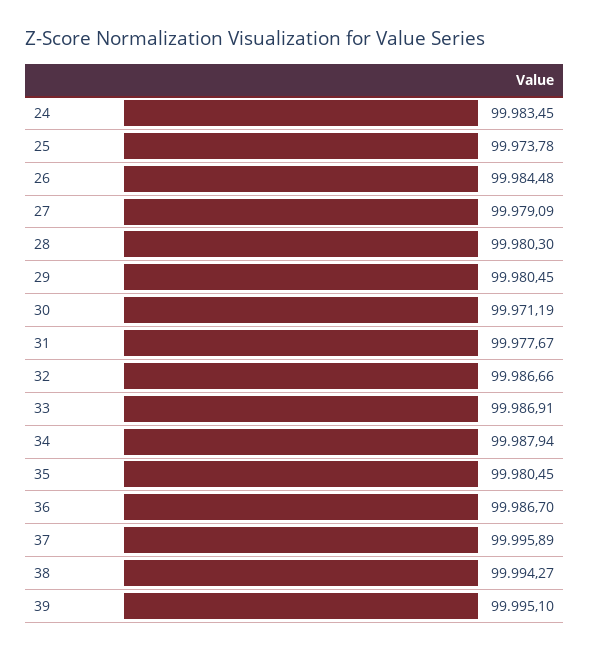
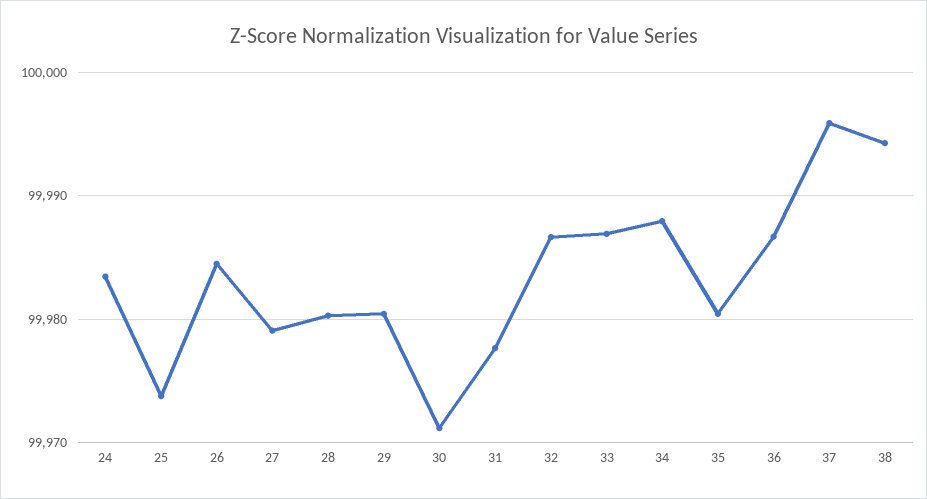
39: 99995.1 -> none

